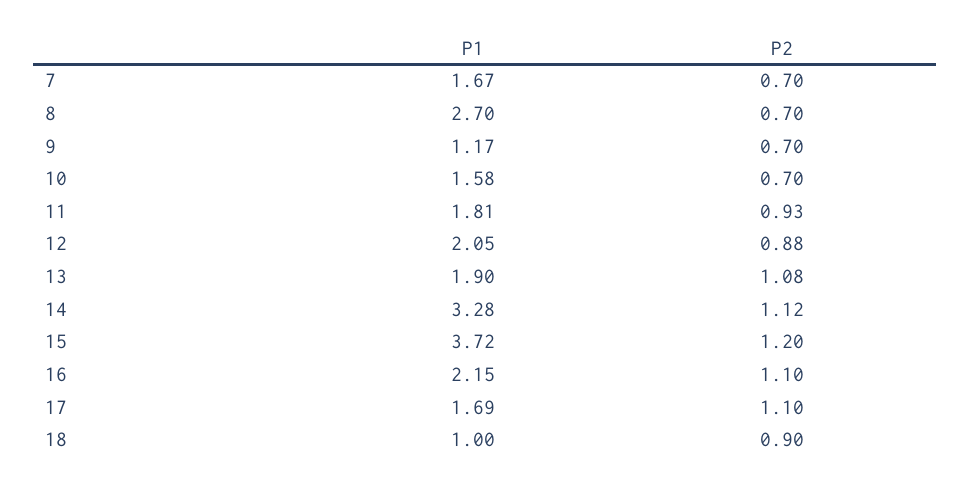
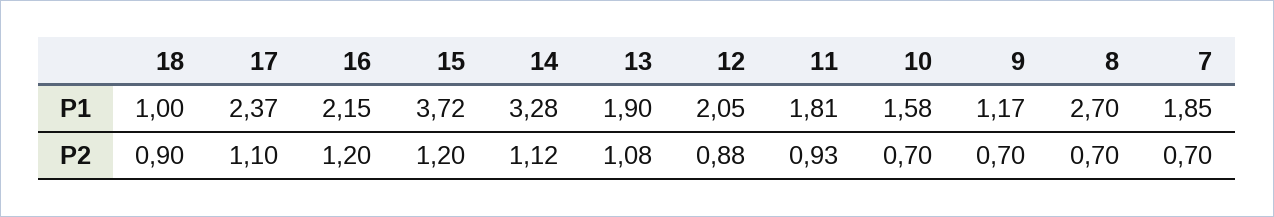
P1, 7: 1.67 -> 1.85
P2, 16: 1.1 -> 1.2
P1, 17: 1.69 -> 2.37

